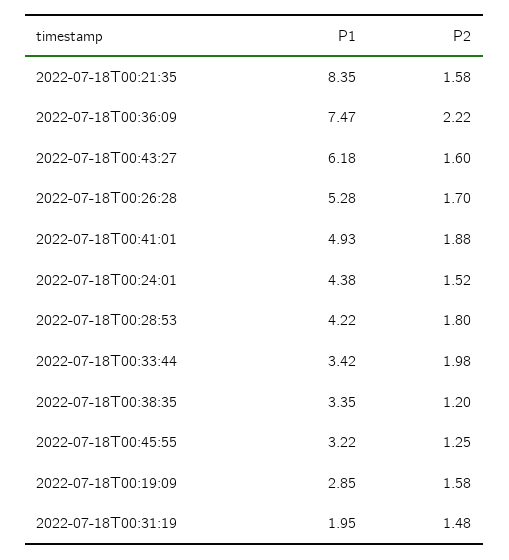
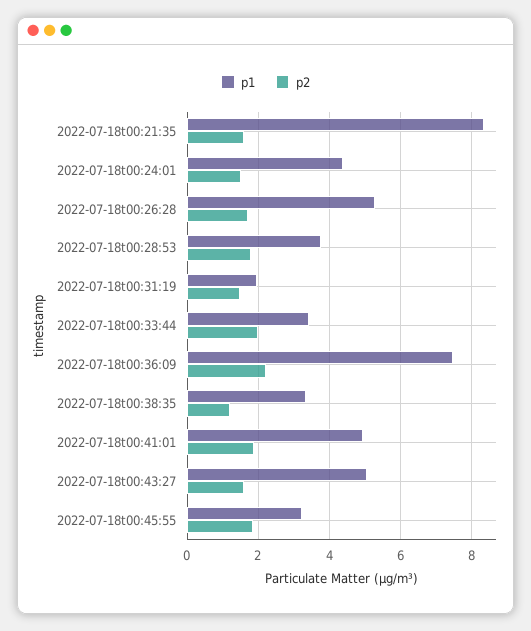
P1, 2022-07-18T00:43:27: 6.18 -> 5
P1, 2022-07-18T00:28:53: 4.22 -> 3.8
P2, 2022-07-18T00:45:55: 1.25 -> 1.8
P1, 2022-07-18T00:19:09: 2.85 -> none
P2, 2022-07-18T00:19:09: 1.58 -> none

